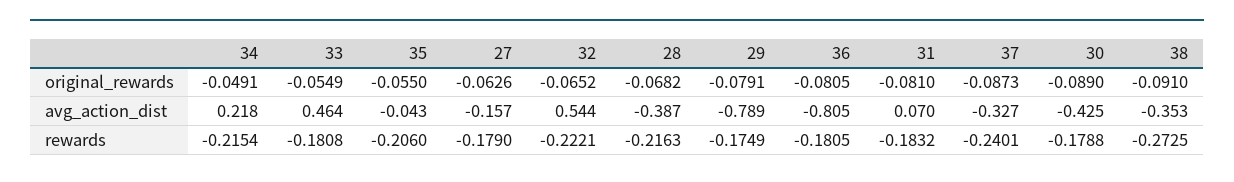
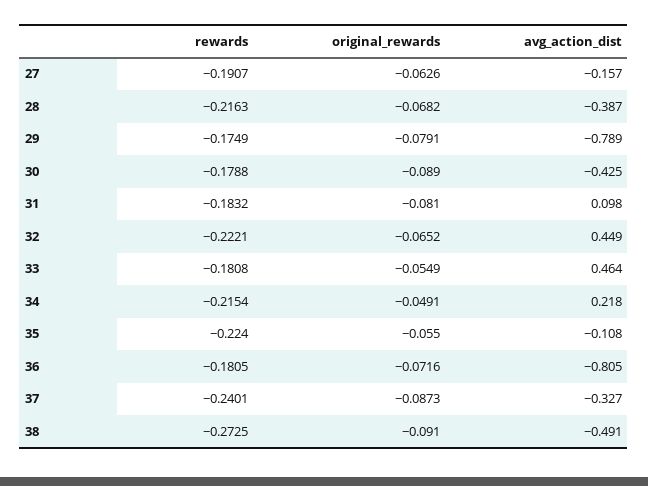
36, original_rewards: -0.0805 -> -0.0716
35, avg_action_dist: -0.043 -> -0.108
32, avg_action_dist: 0.544 -> 0.449
31, avg_action_dist: 0.07 -> 0.098
38, avg_action_dist: -0.353 -> -0.491
35, rewards: -0.206 -> -0.224
27, rewards: -0.179 -> -0.1907

